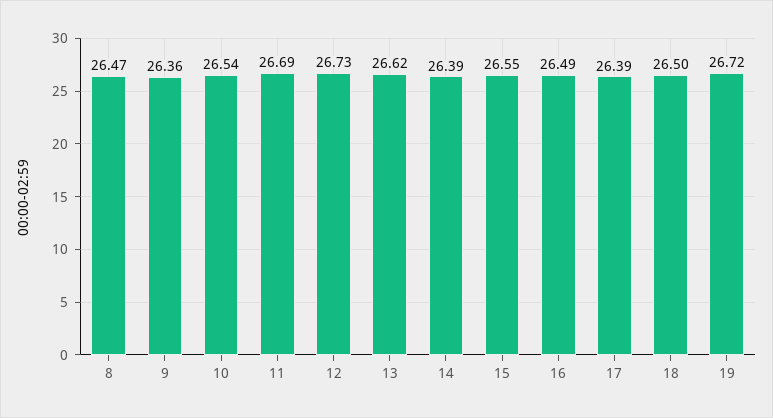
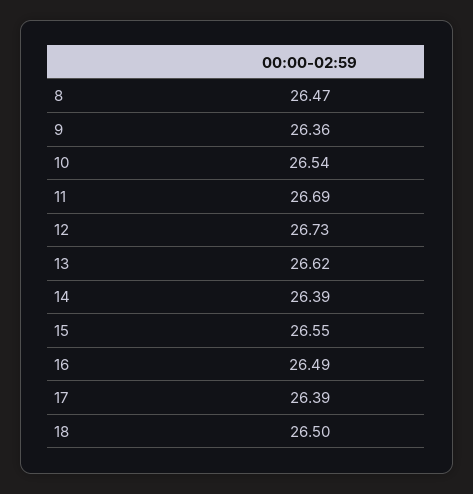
19: 26.72 -> none

